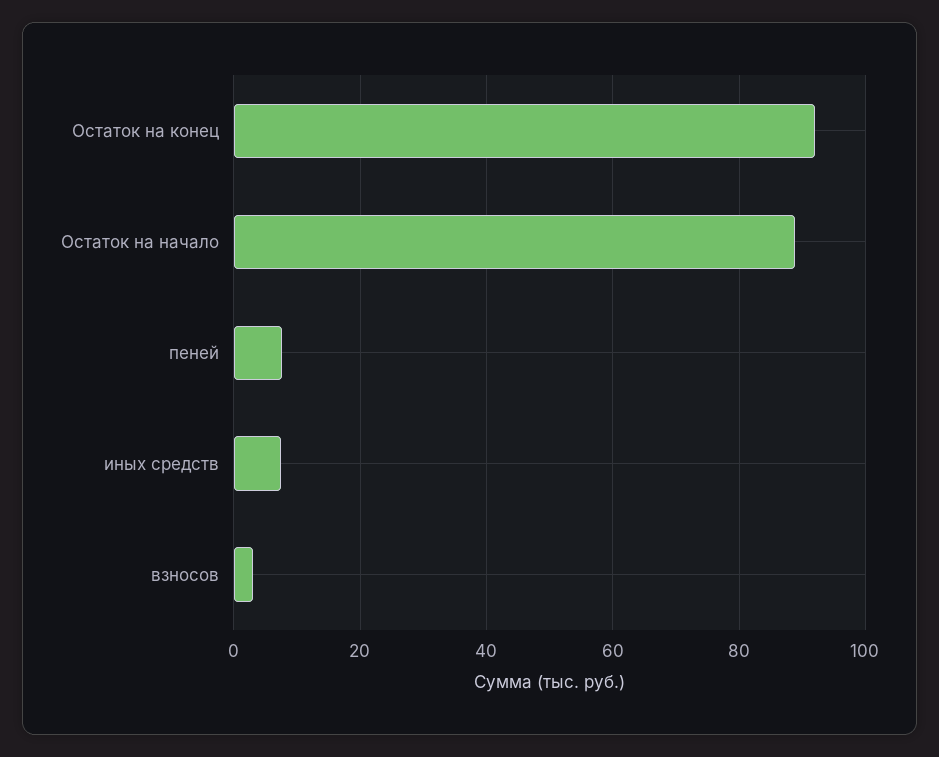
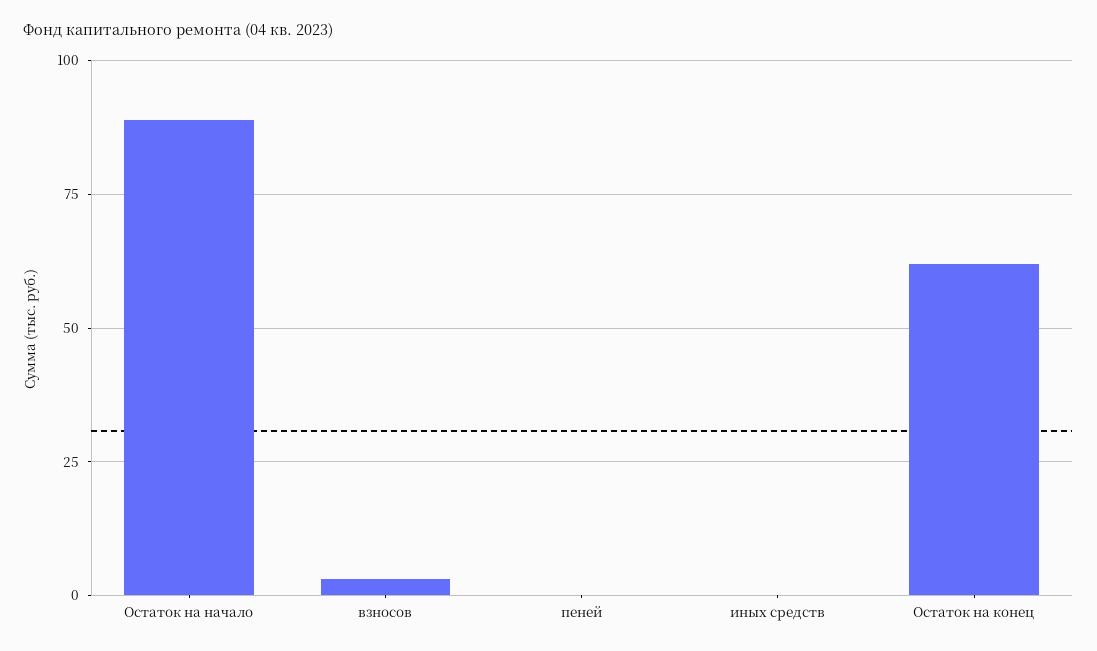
Остаток на конец: 92 -> 62.5
пеней: 8 -> 0
иных средств: 8 -> 0

